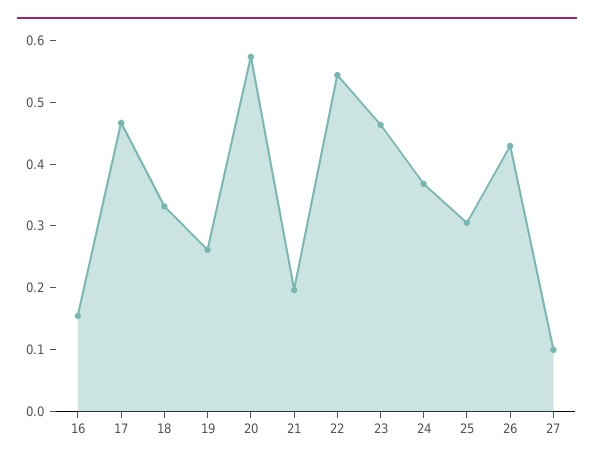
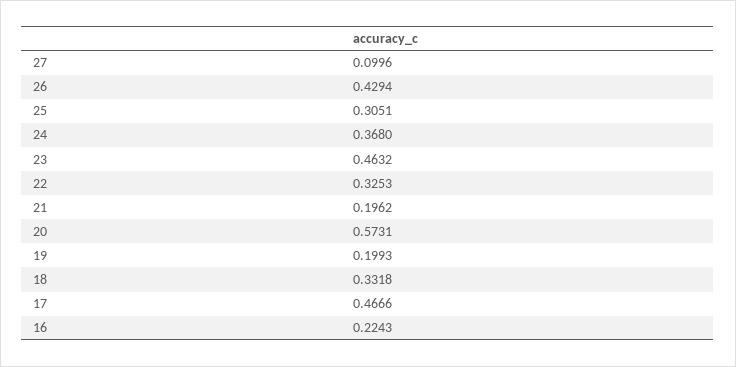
16: 0.16 -> 0.2243
19: 0.26 -> 0.1993
22: 0.54 -> 0.3253

